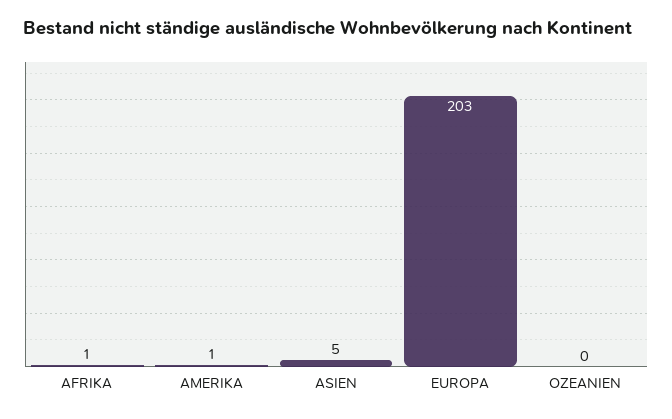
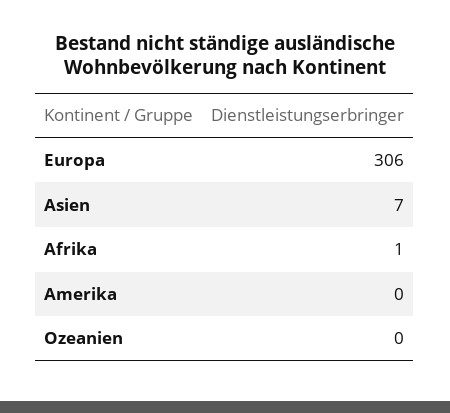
AMERIKA: 1 -> 0
ASIEN: 5 -> 7
EUROPA: 203 -> 306

